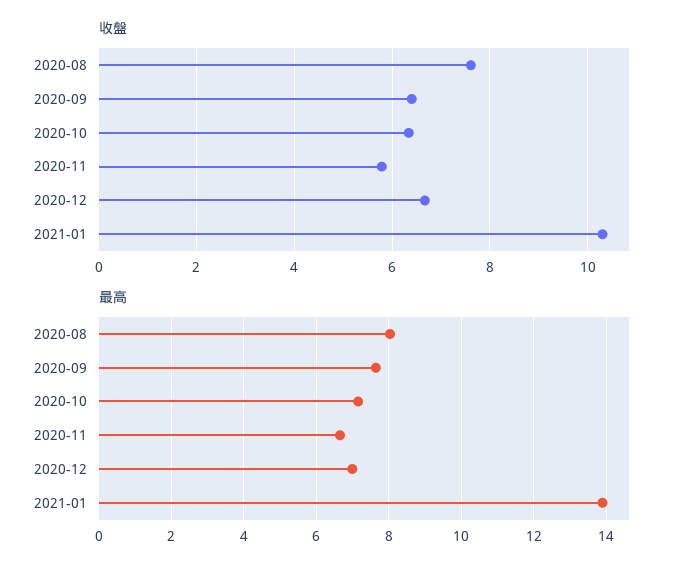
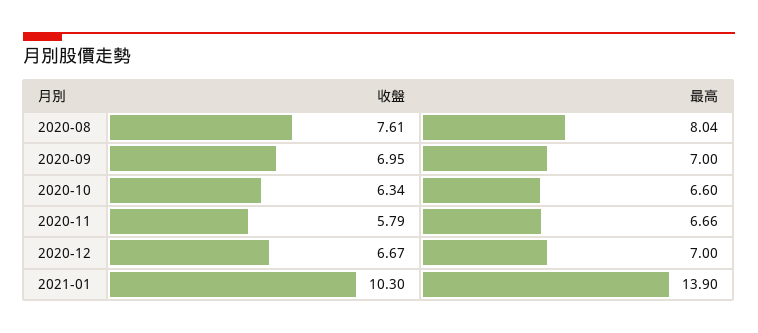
收盤, 2020-09: 6.4 -> 6.95
最高, 2020-09: 7.6 -> 7
最高, 2020-10: 7.2 -> 6.6

